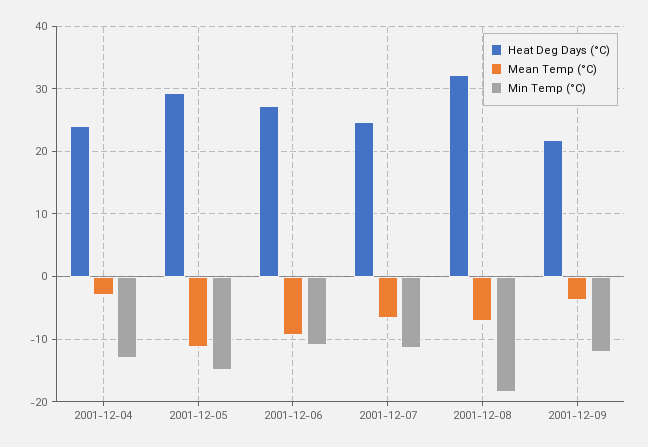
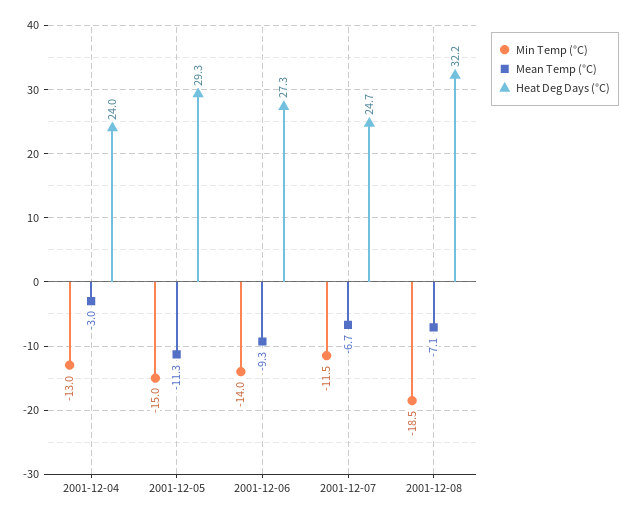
Min Temp (°C), 2001-12-06: -11 -> -14
Heat Deg Days (°C), 2001-12-09: 22 -> none
Mean Temp (°C), 2001-12-09: -4 -> none
Min Temp (°C), 2001-12-09: -12 -> none

